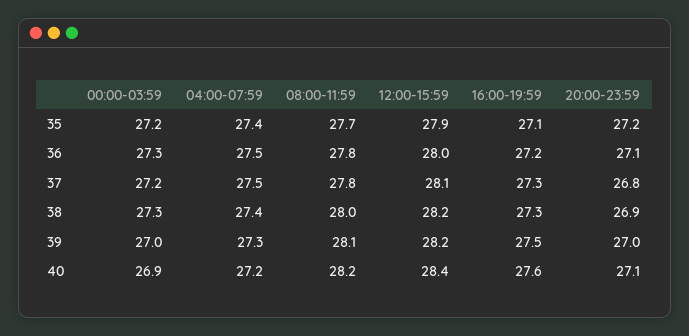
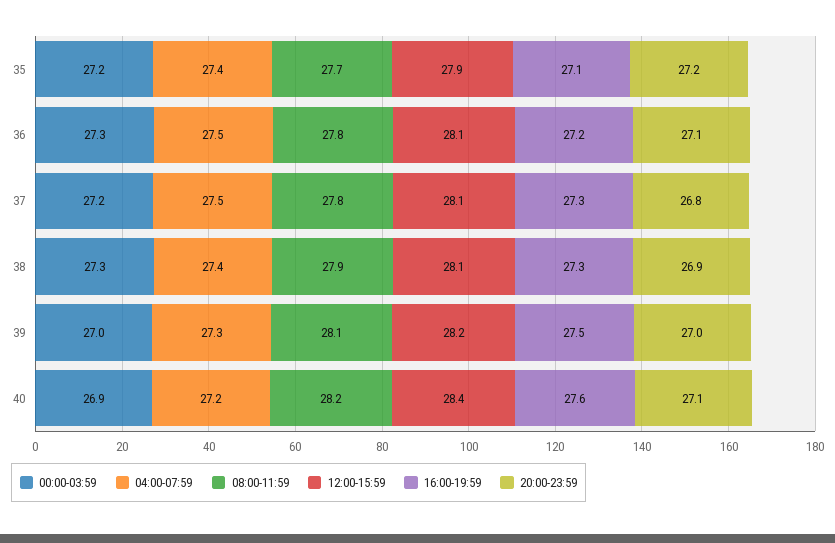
12:00-15:59, 36: 28 -> 28.1
08:00-11:59, 38: 28 -> 27.9
12:00-15:59, 38: 28.2 -> 28.1

